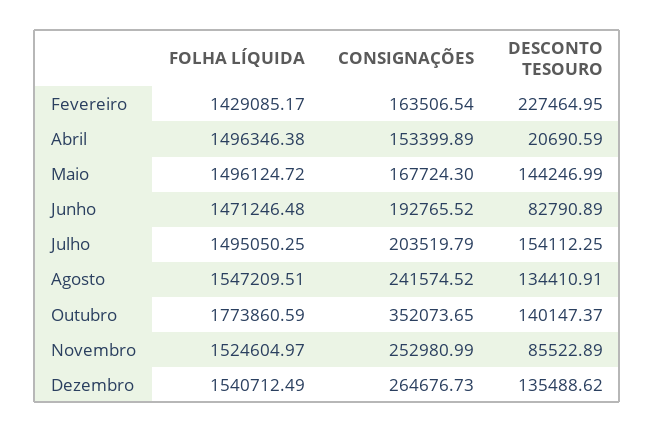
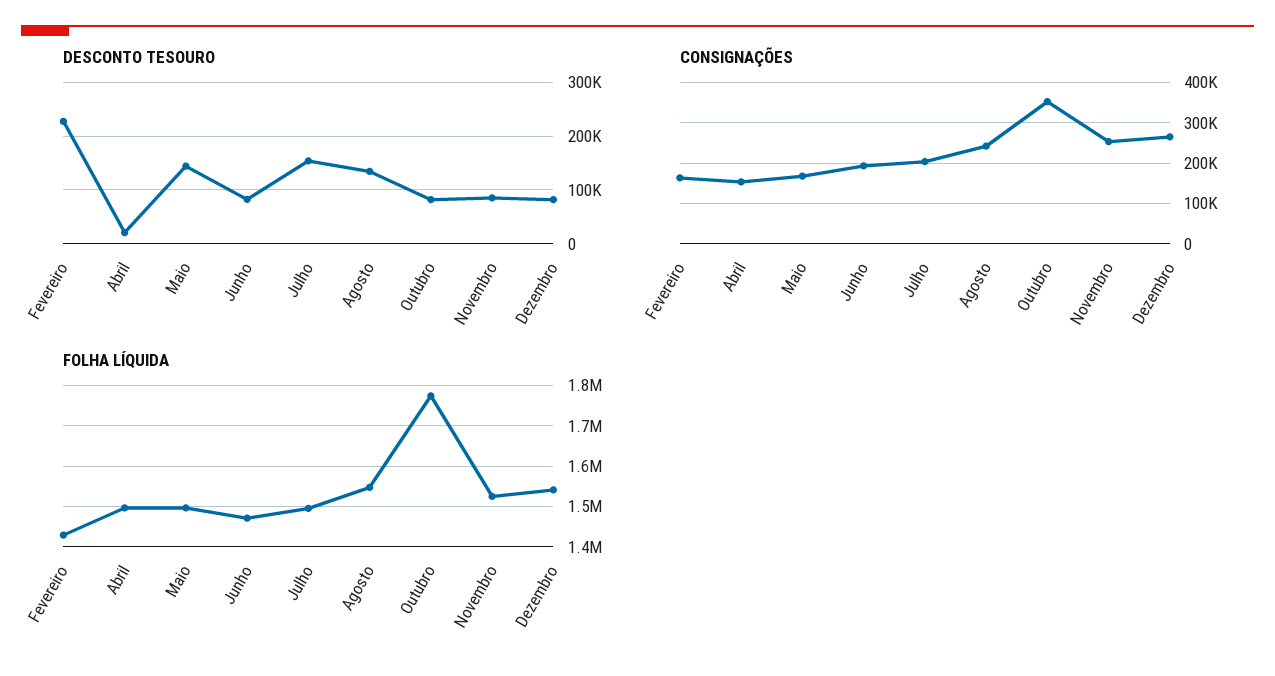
DESCONTO TESOURO, Outubro: 140147.37 -> 80000
DESCONTO TESOURO, Dezembro: 135488.62 -> 80000

